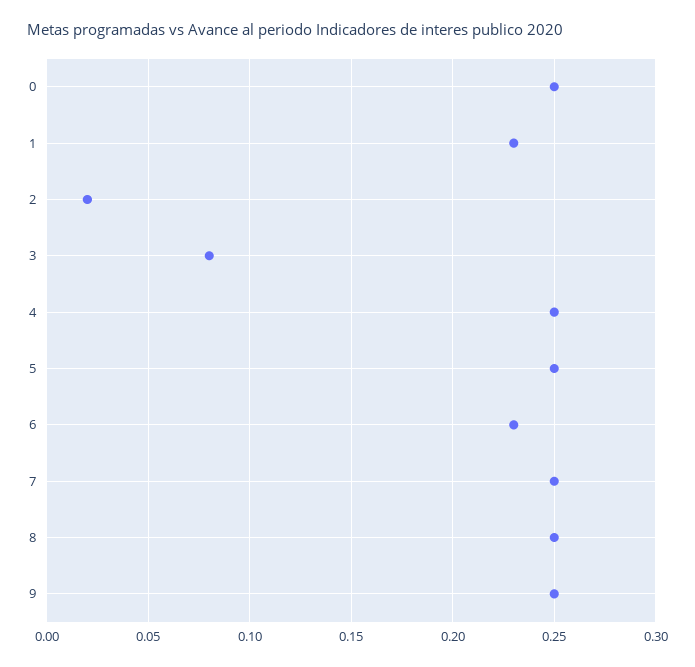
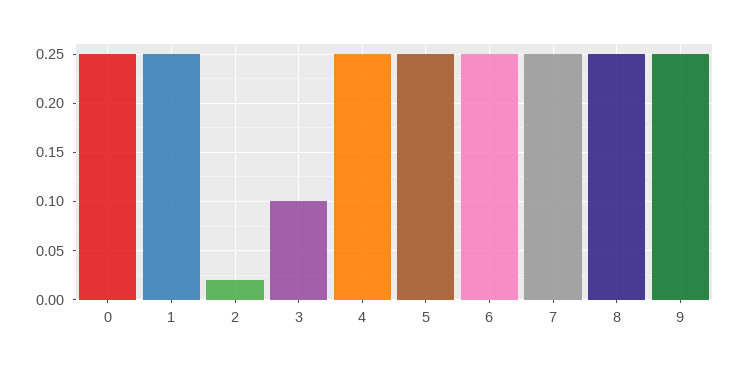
1: 0.23 -> 0.25
3: 0.08 -> 0.1
6: 0.23 -> 0.25

